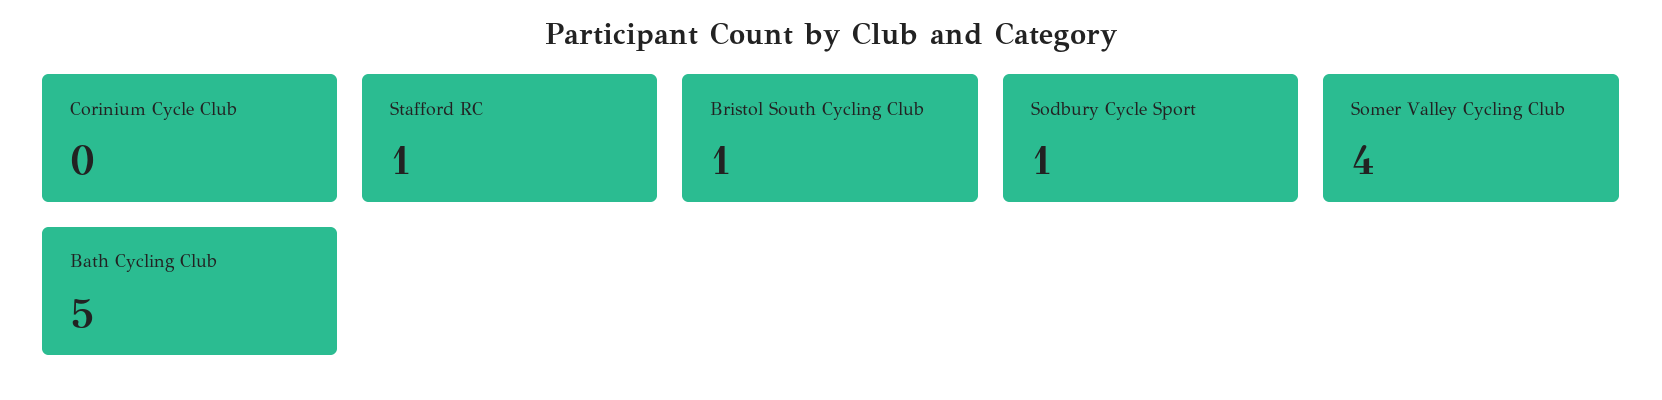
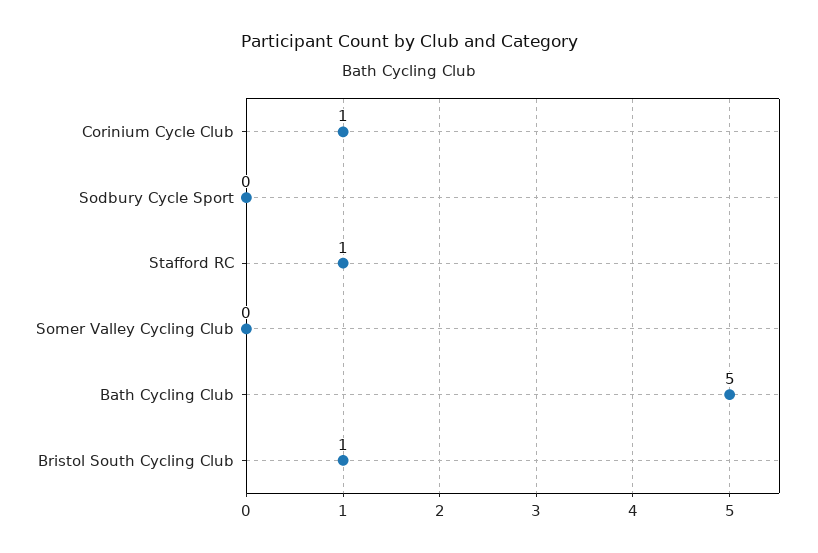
Corinium Cycle Club: 0 -> 1
Sodbury Cycle Sport: 1 -> 0
Somer Valley Cycling Club: 4 -> 0

